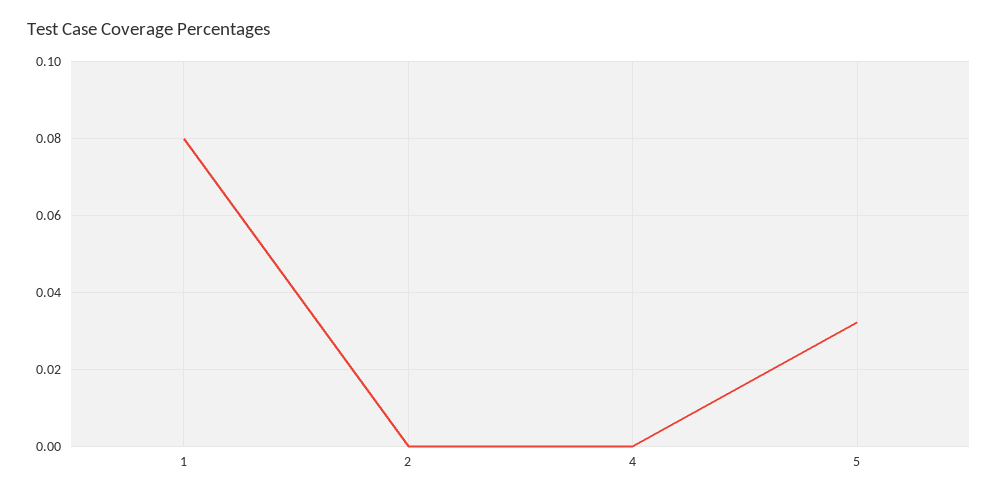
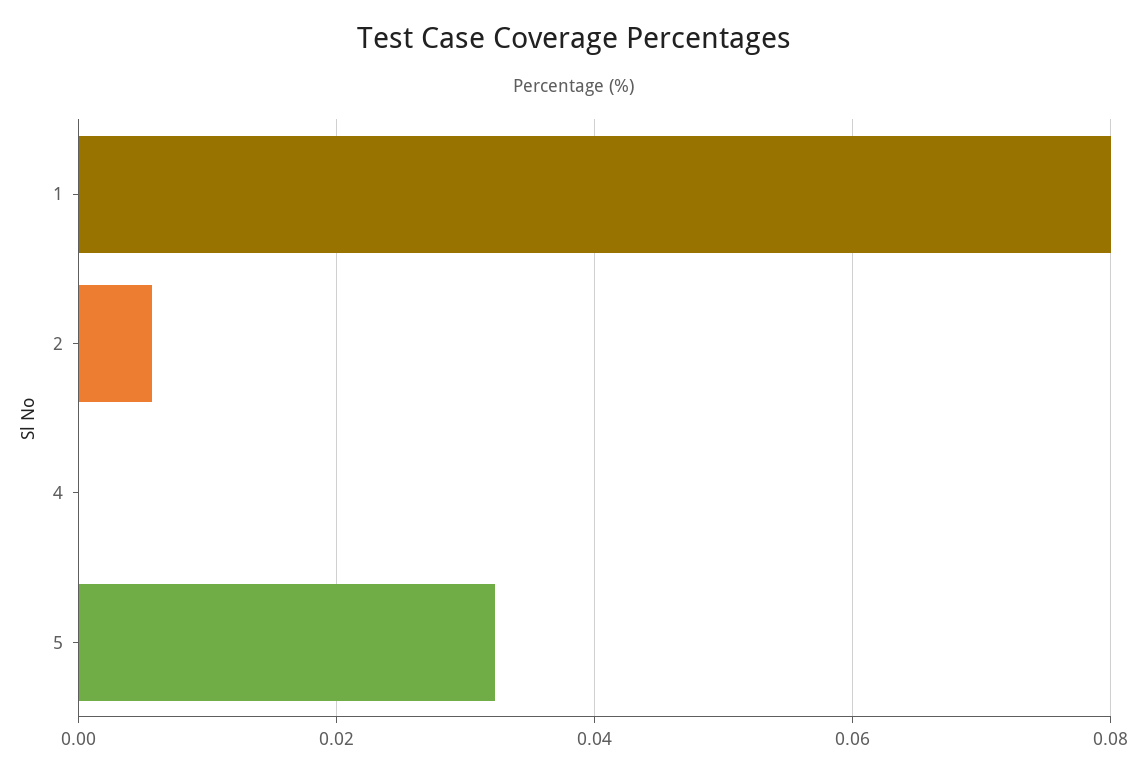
2: 0 -> 0.006

